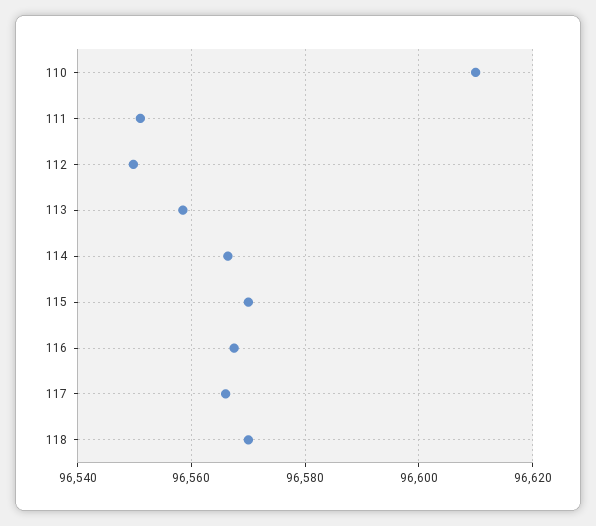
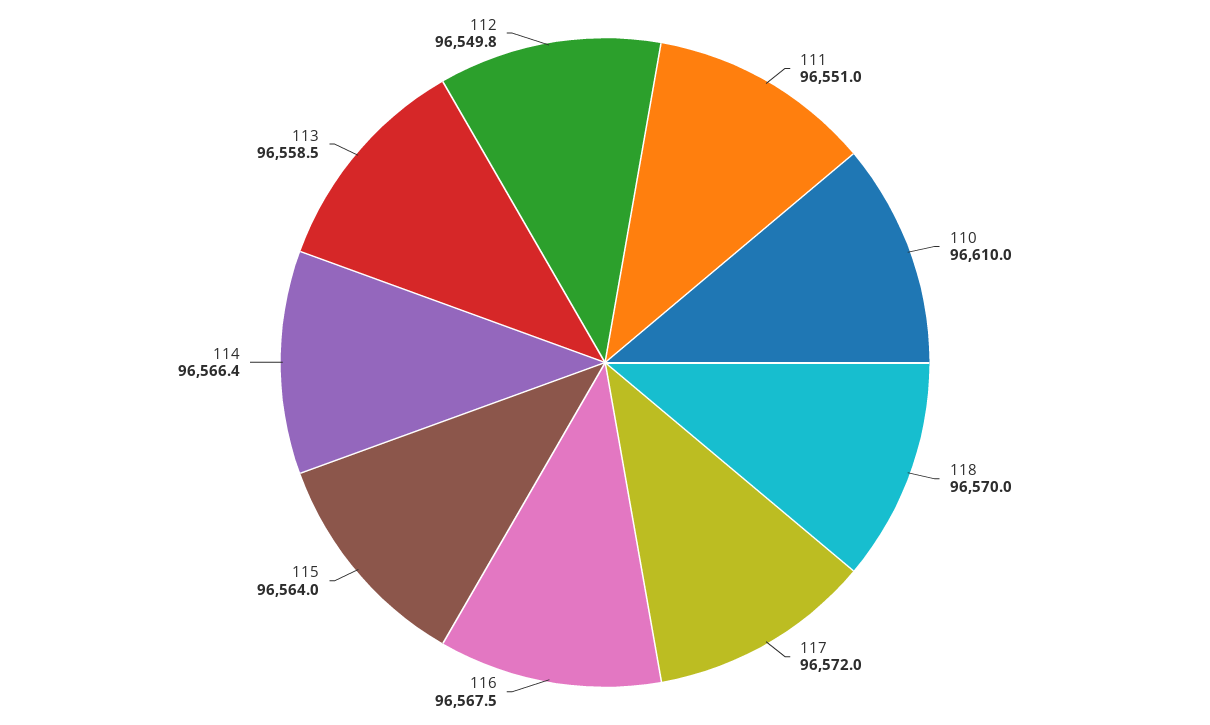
115: 96570 -> 96564
117: 96566 -> 96572

